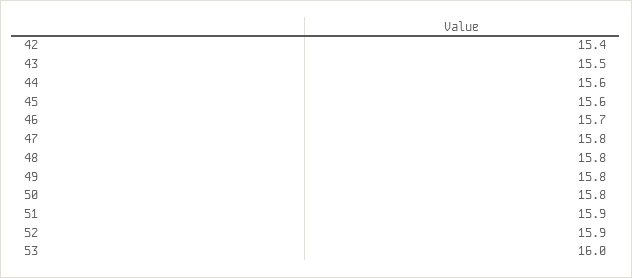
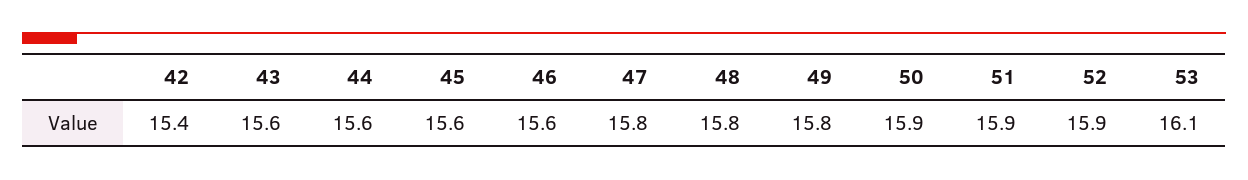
43: 15.5 -> 15.6
46: 15.7 -> 15.6
50: 15.8 -> 15.9
53: 16 -> 16.1

